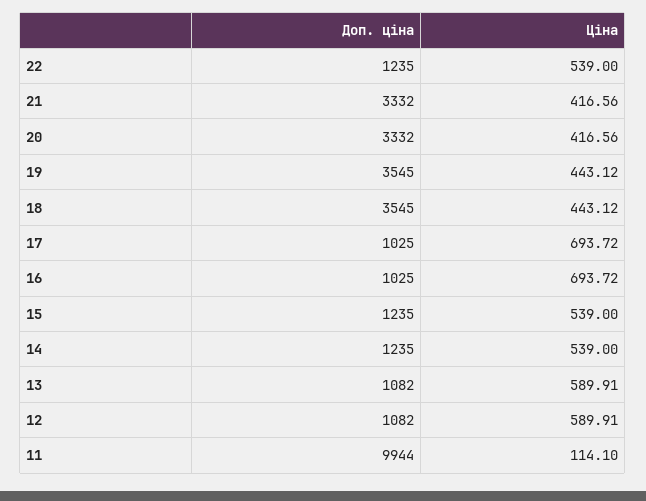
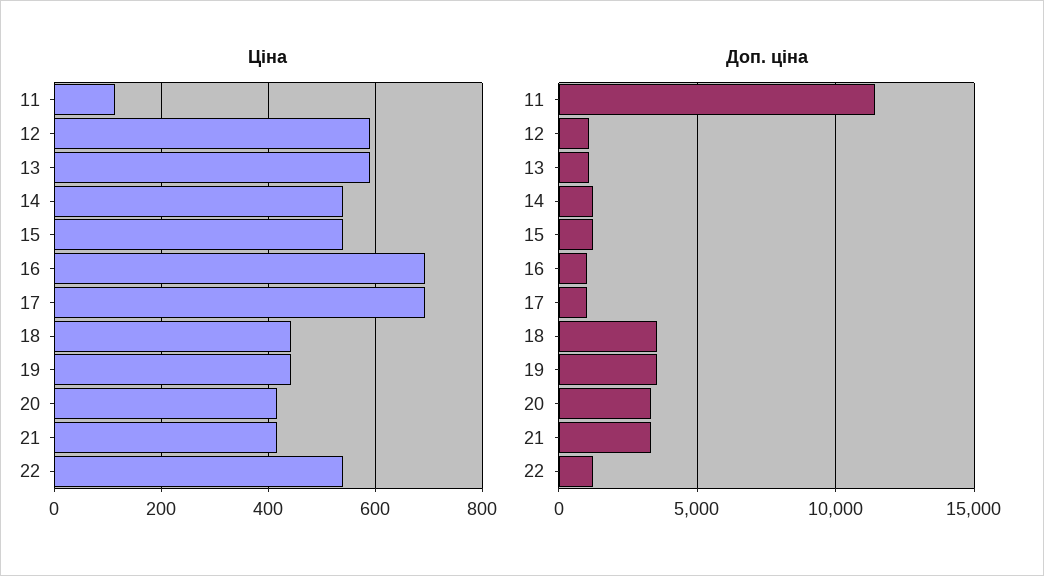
Доп. ціна, 11: 9944 -> 11500

